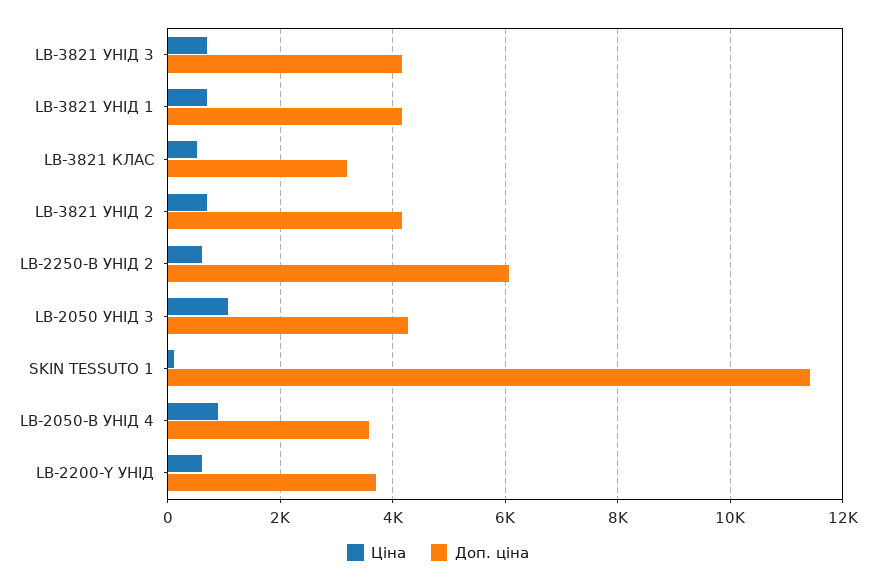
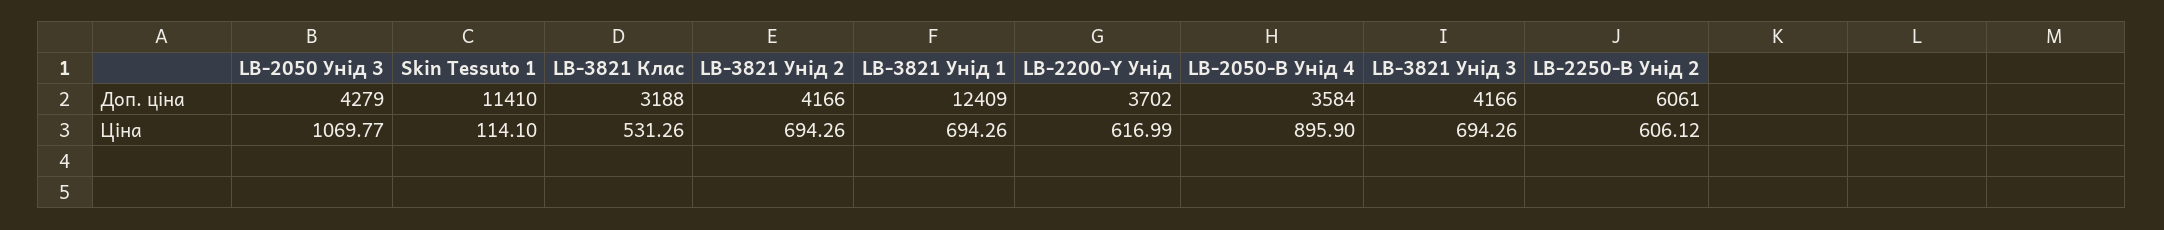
Доп. ціна, LB-3821 УНІД 1: 4200 -> 12409

